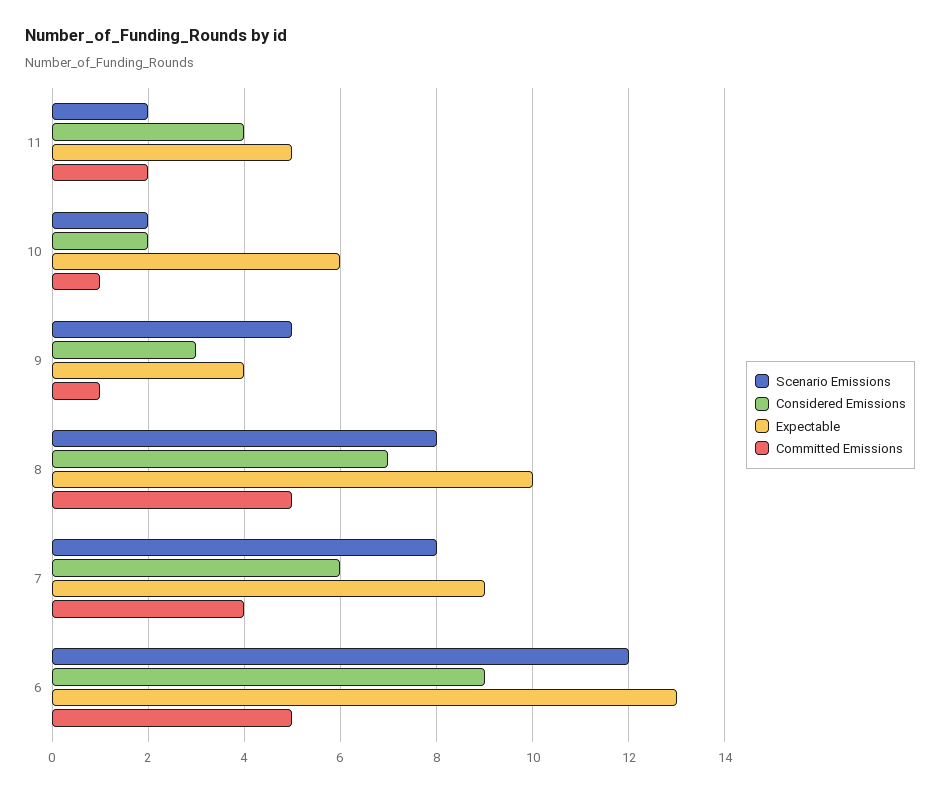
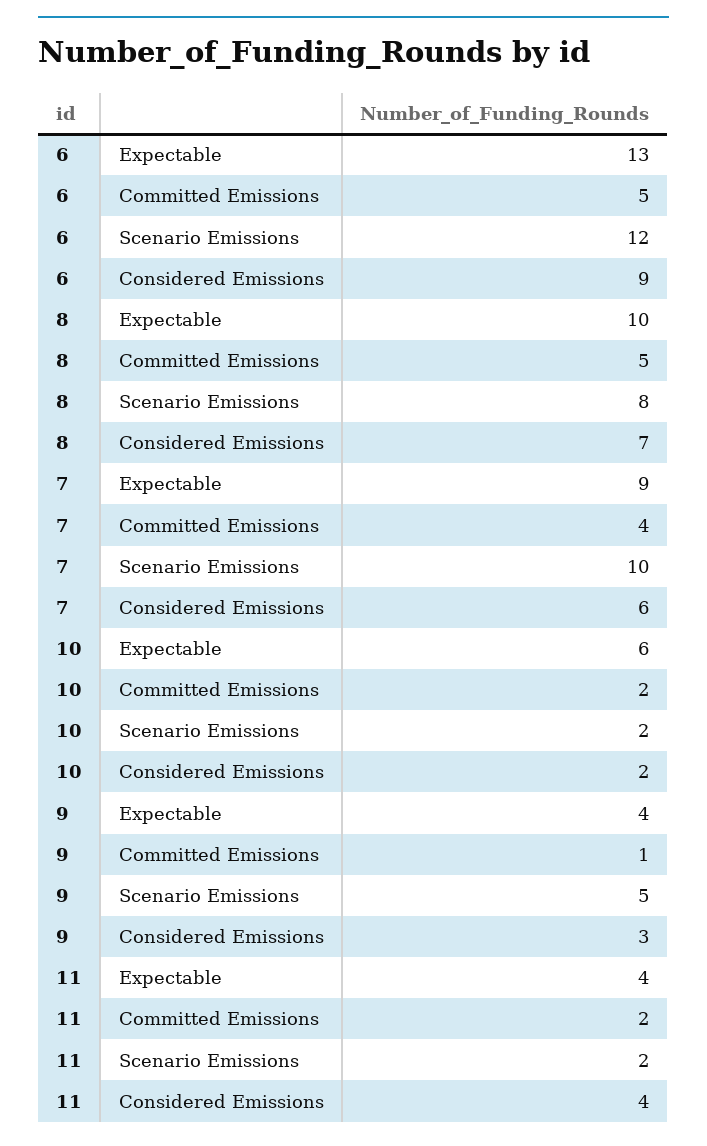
Expectable, 11: 5 -> 4
Committed Emissions, 10: 1 -> 2
Scenario Emissions, 7: 8 -> 10

